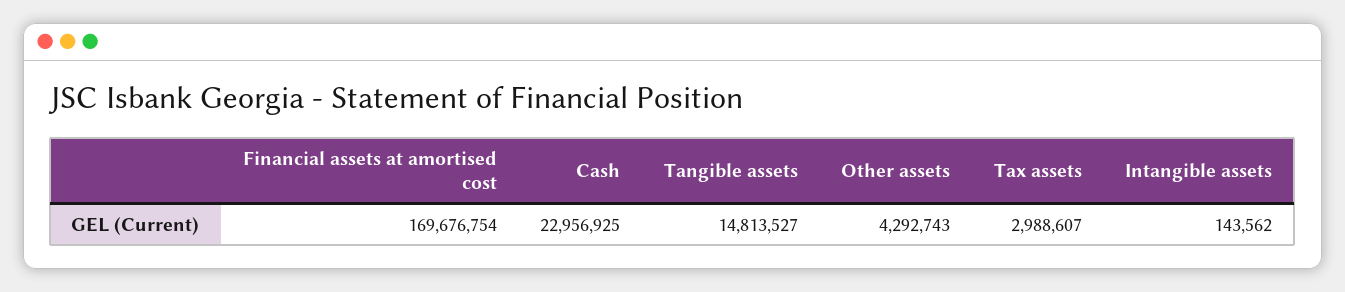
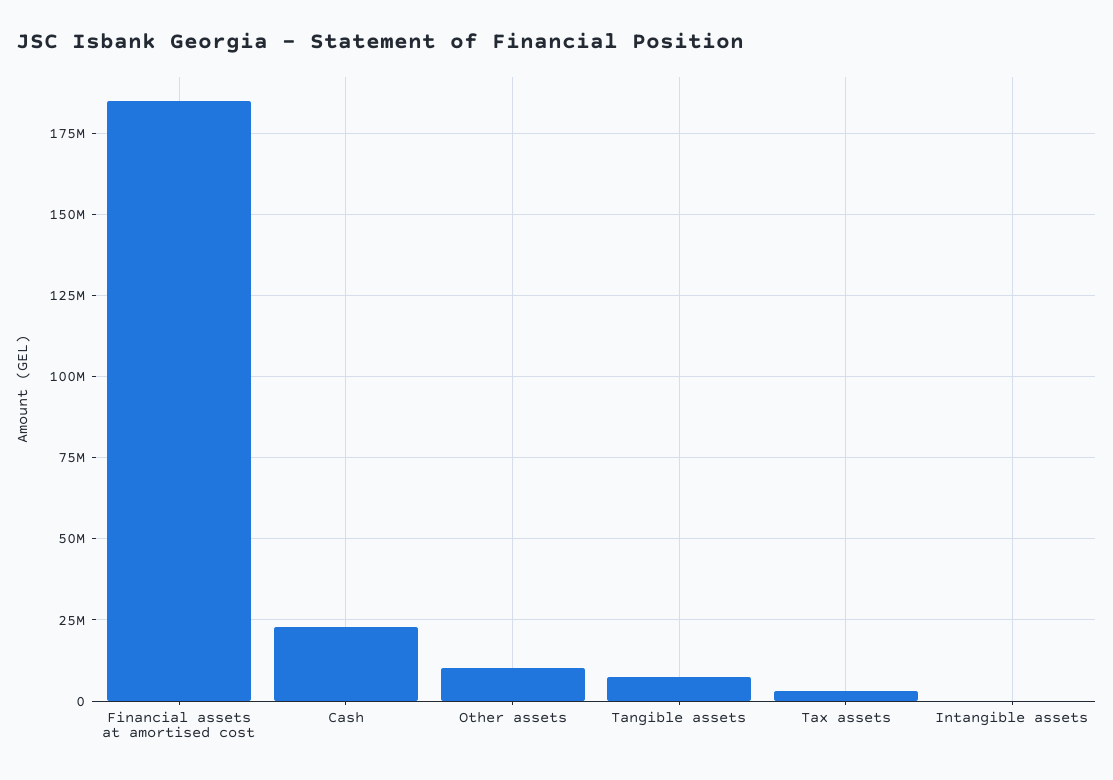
Financial assets at amortised cost: 169676754 -> 185000000
Tangible assets: 14813527 -> 7500000
Other assets: 4292743 -> 10000000

